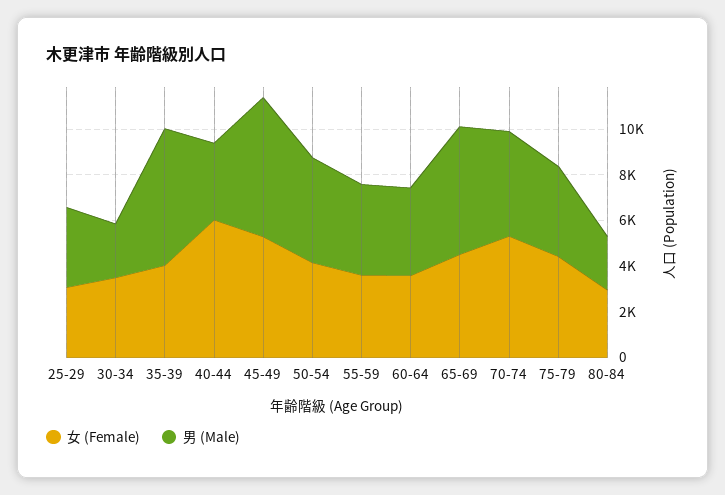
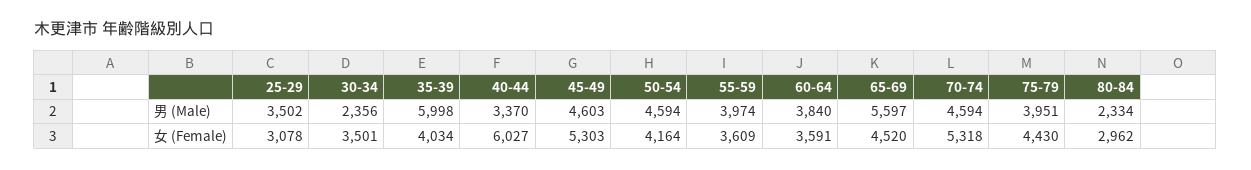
男 (Male), 45-49: 6000 -> 4603

